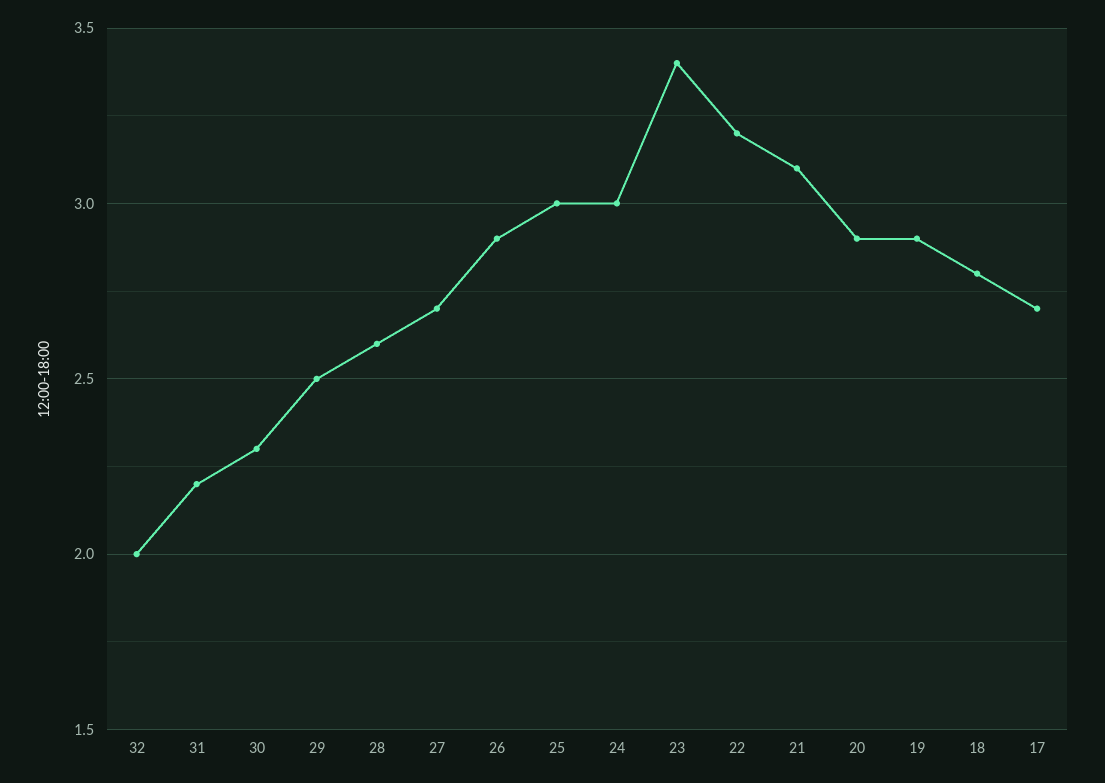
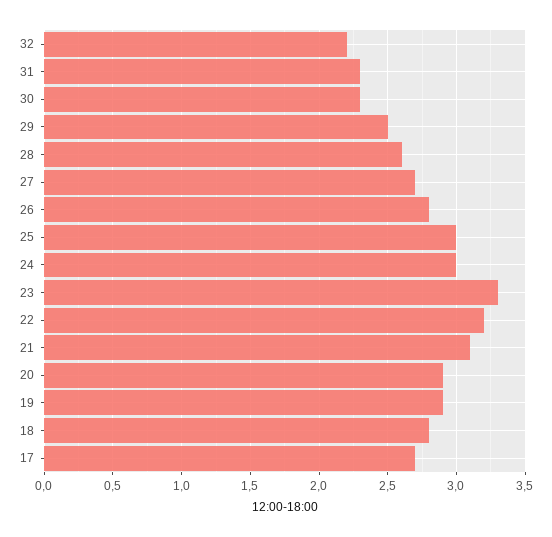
32: 2 -> 2.2
31: 2.2 -> 2.3
26: 2.9 -> 2.8
23: 3.4 -> 3.3

